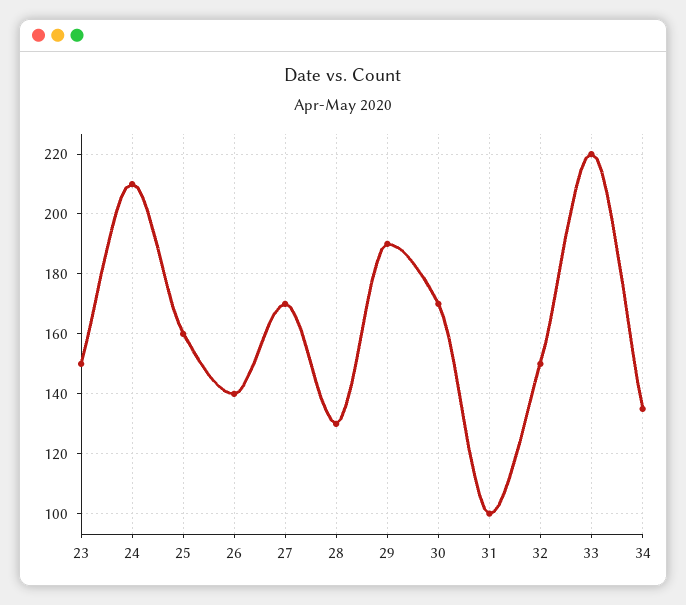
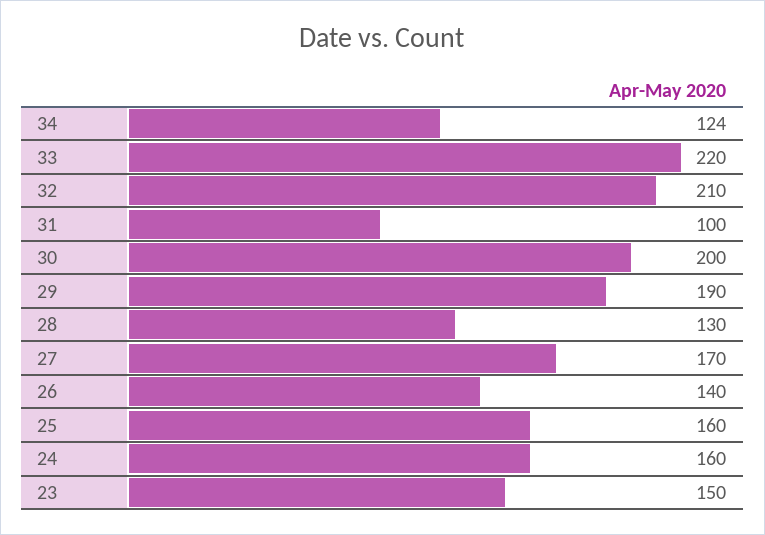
24: 210 -> 160
30: 170 -> 200
32: 150 -> 210
34: 135 -> 124

